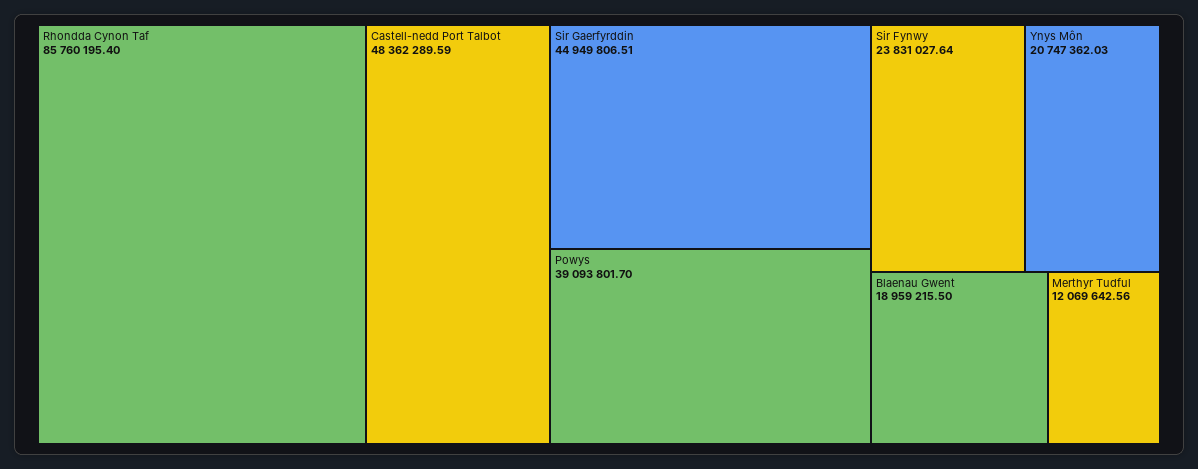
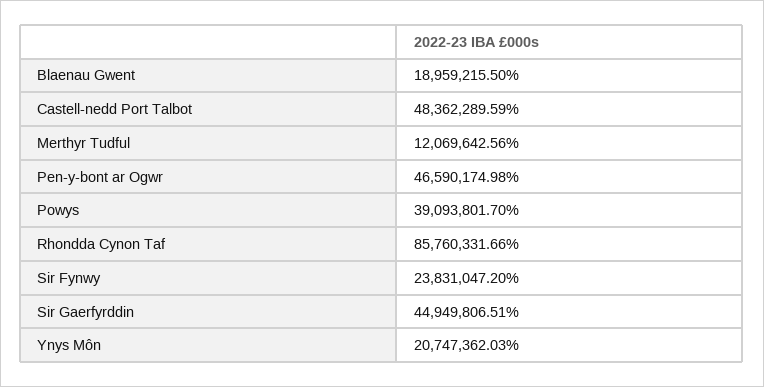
Rhondda Cynon Taf: 85760195.4 -> 85760331.66
Sir Fynwy: 23831027.64 -> 23831047.2
Pen-y-bont ar Ogwr: none -> 46590174.98

